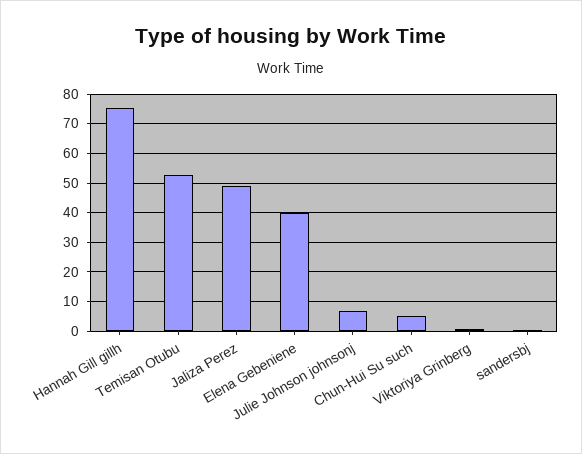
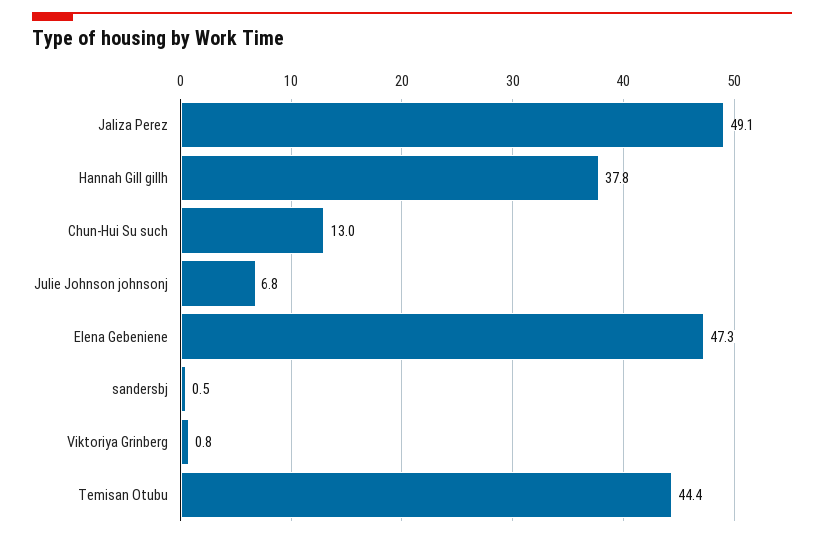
Hannah Gill gillh: 75 -> 37.8
Temisan Otubu: 52.5 -> 44.4
Elena Gebeniene: 40 -> 47.3
Chun-Hui Su such: 5 -> 13

